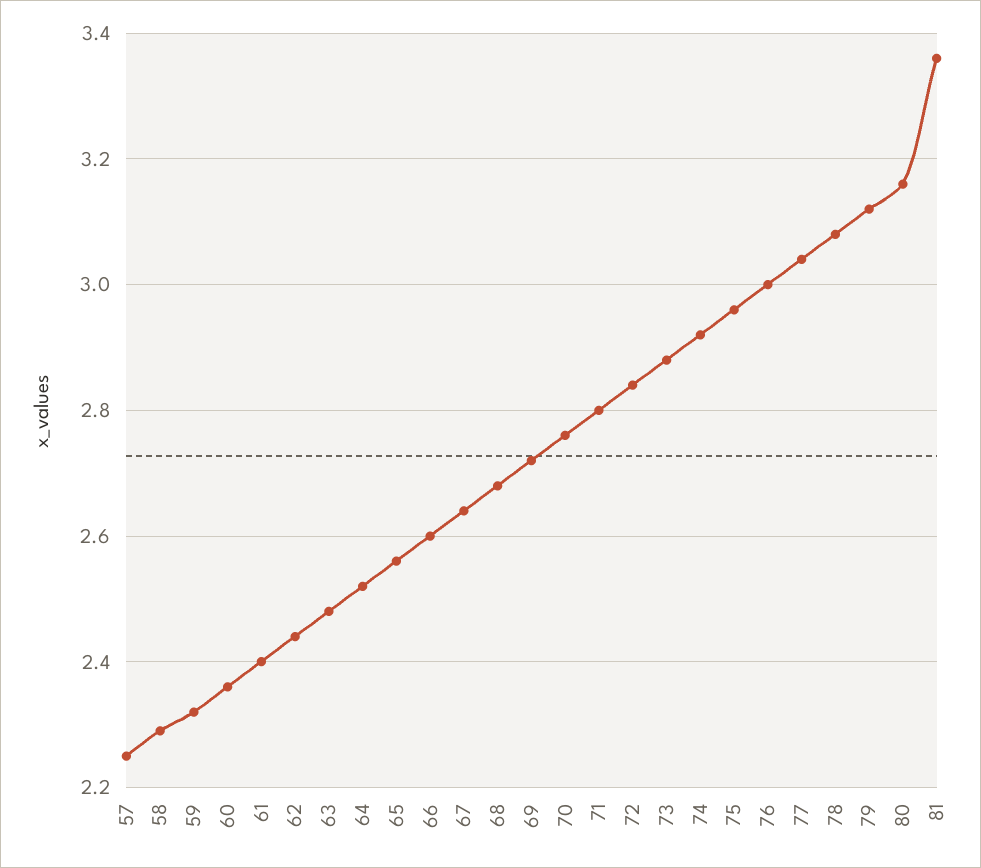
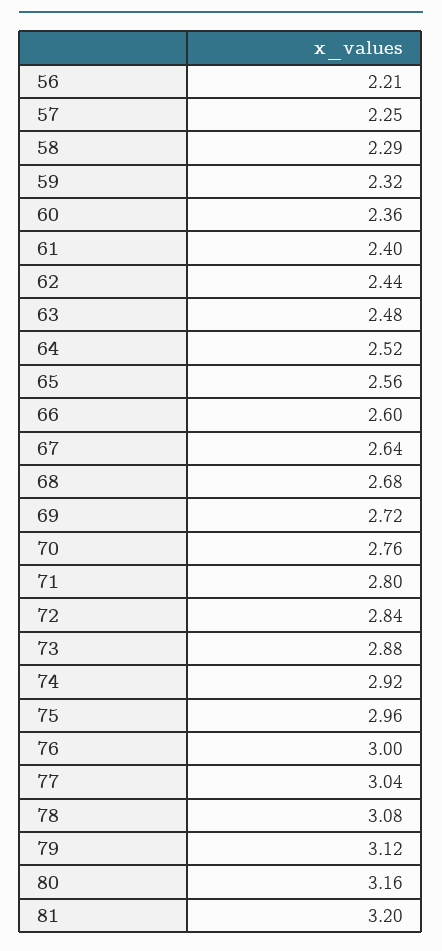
81: 3.35 -> 3.2
56: none -> 2.21

